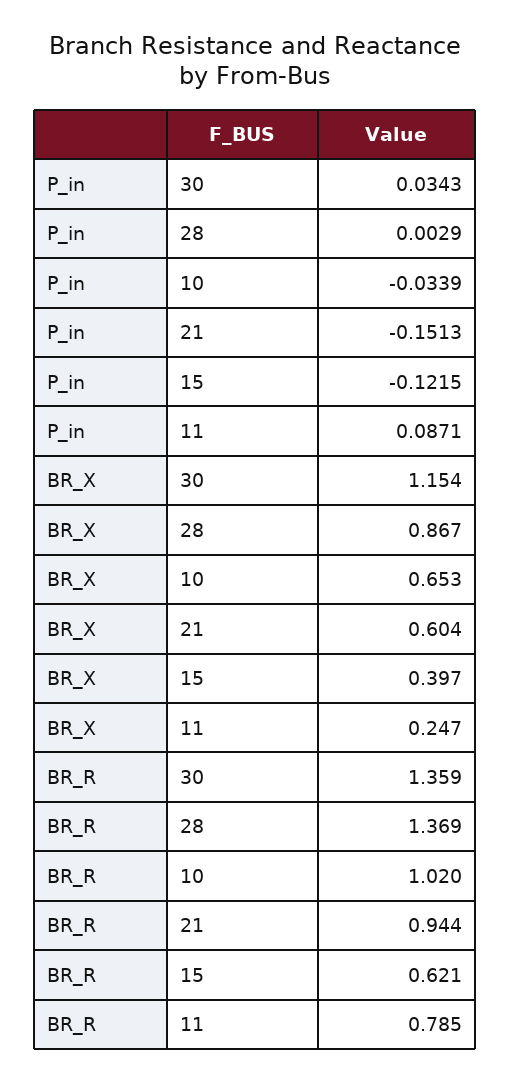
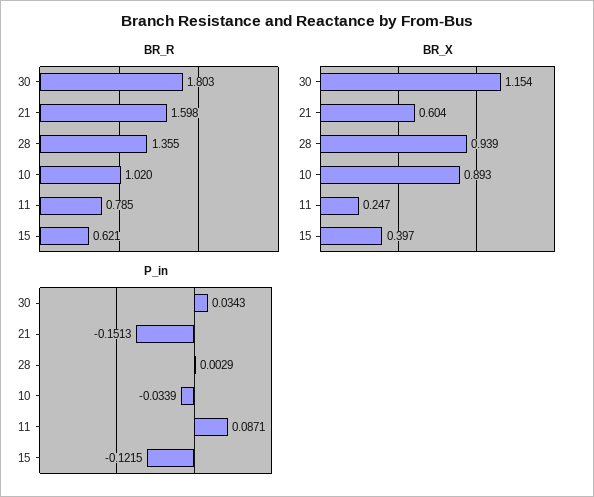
BR_X, 28: 0.867 -> 0.939
BR_X, 10: 0.653 -> 0.893
BR_R, 30: 1.359 -> 1.803
BR_R, 28: 1.369 -> 1.355
BR_R, 21: 0.944 -> 1.598

